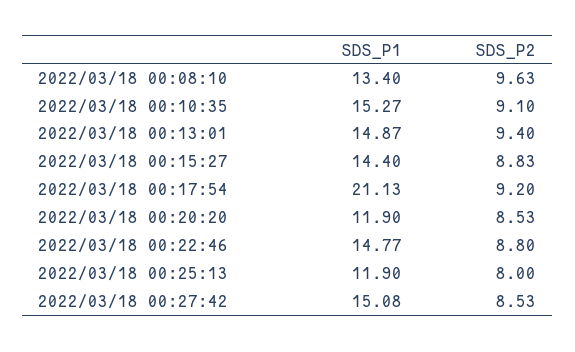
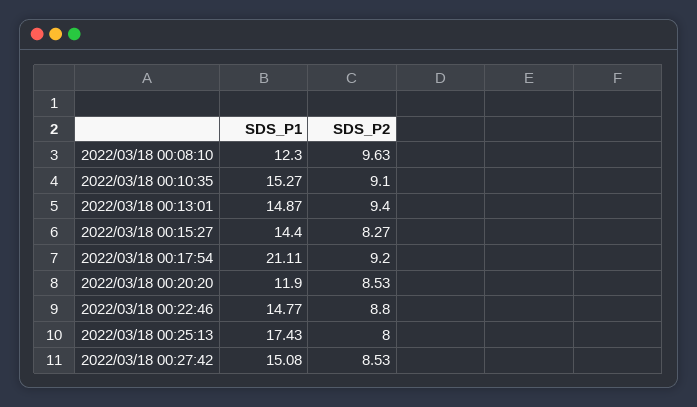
SDS_P1, 2022/03/18 00:08:10: 13.4 -> 12.3
SDS_P2, 2022/03/18 00:15:27: 8.83 -> 8.27
SDS_P1, 2022/03/18 00:17:54: 21.13 -> 21.11
SDS_P1, 2022/03/18 00:25:13: 11.9 -> 17.43

